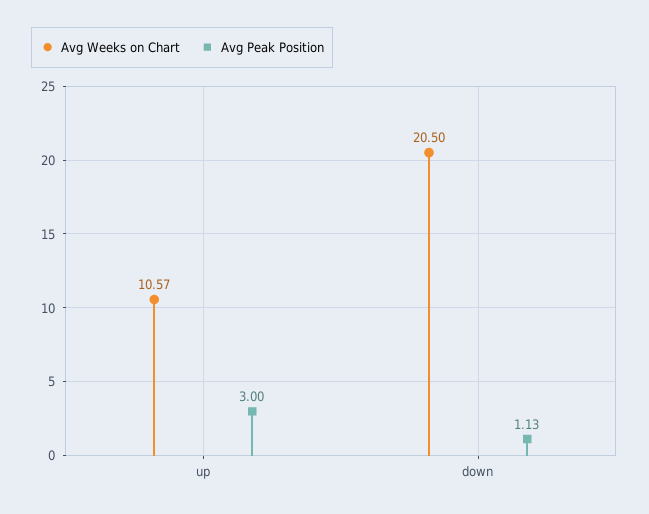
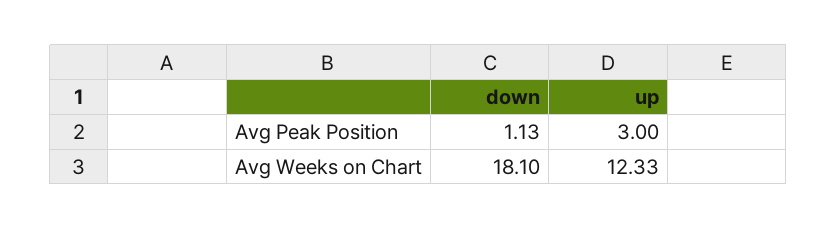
Avg Weeks on Chart, up: 10.57 -> 12.33
Avg Weeks on Chart, down: 20.5 -> 18.1

